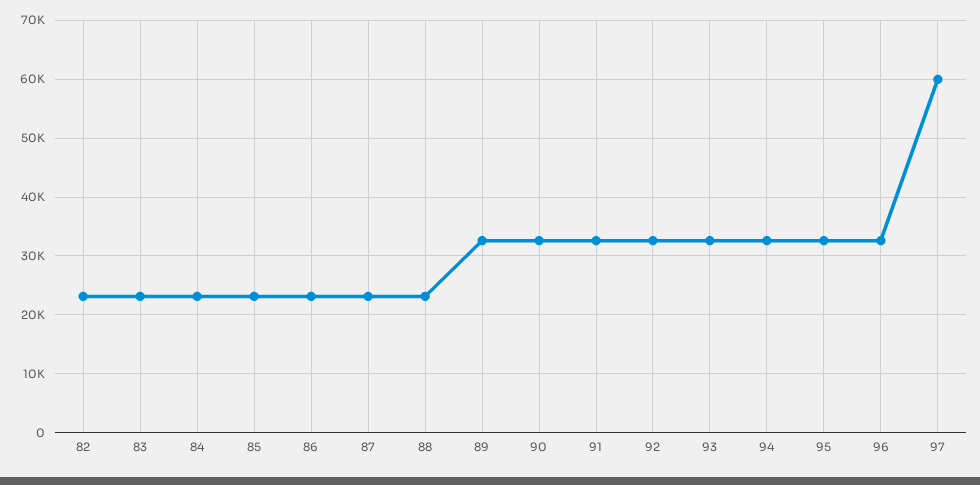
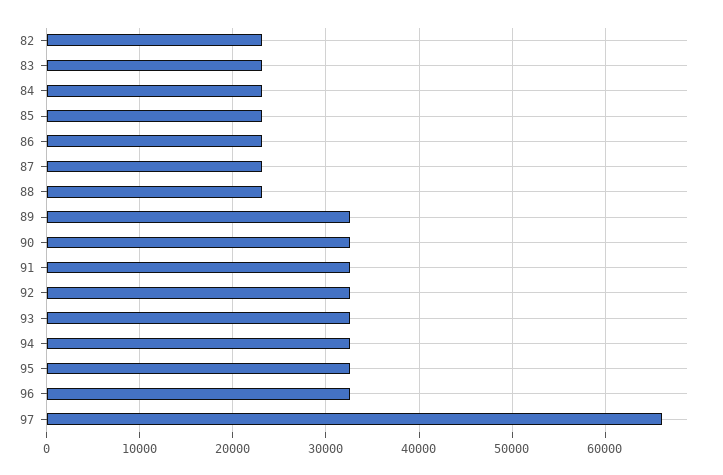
97: 60000 -> 66000

